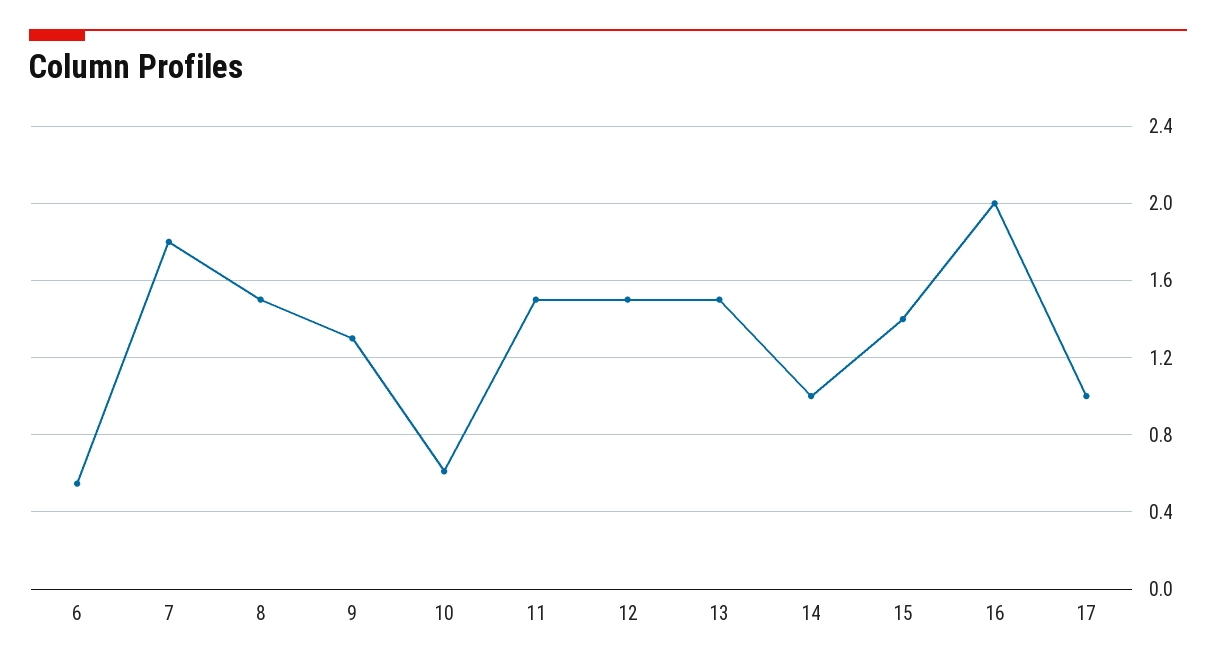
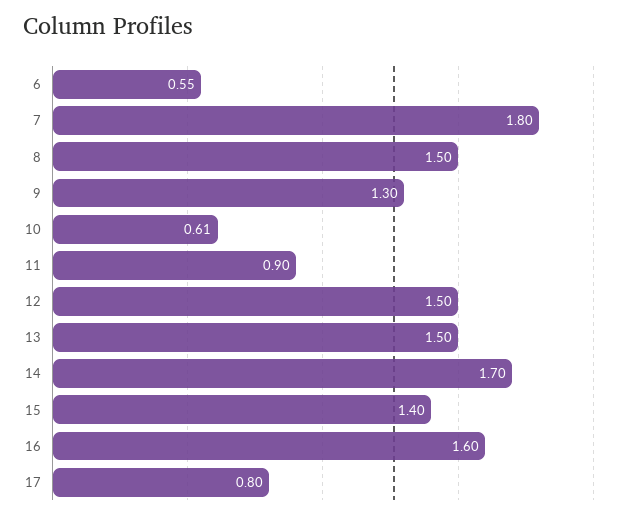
11: 1.5 -> 0.9
14: 1 -> 1.7
16: 2 -> 1.6
17: 1 -> 0.8

